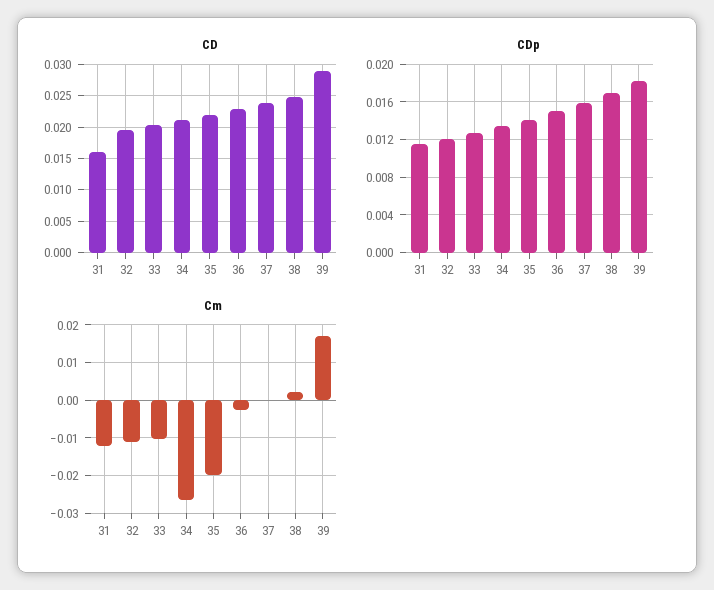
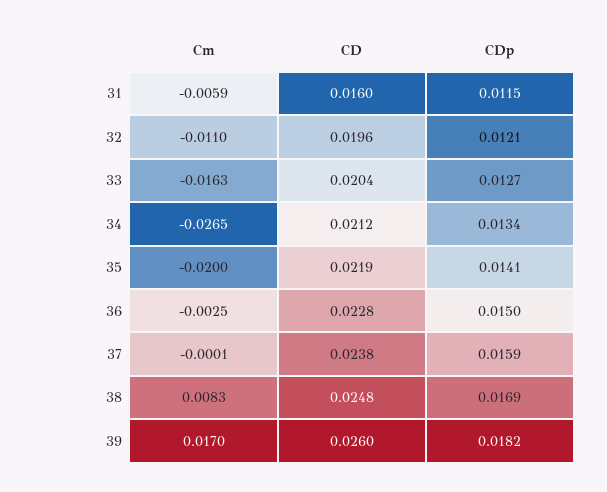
CD, 39: 0.029 -> 0.026
Cm, 31: -0.012 -> -0.0059
Cm, 33: -0.01 -> -0.0163
Cm, 38: 0.002 -> 0.0083

